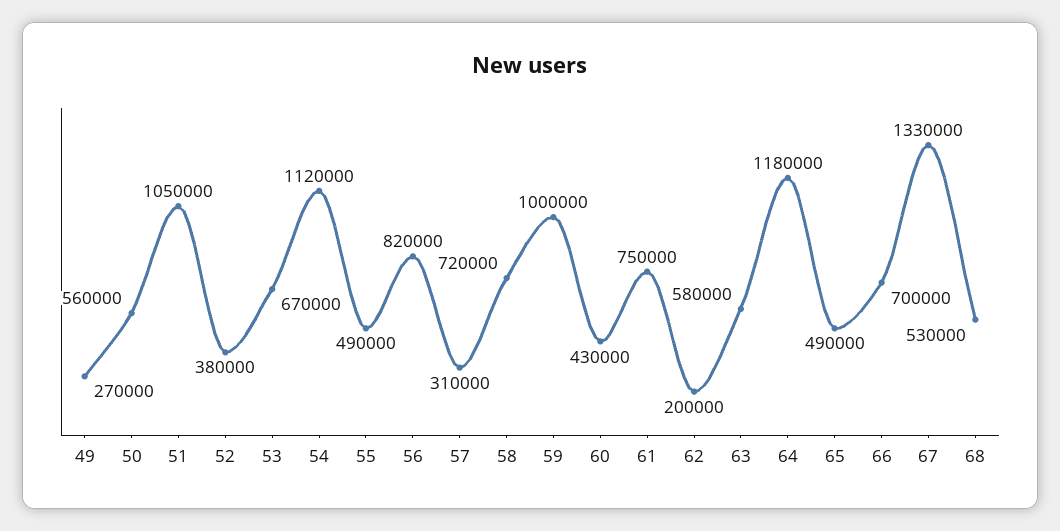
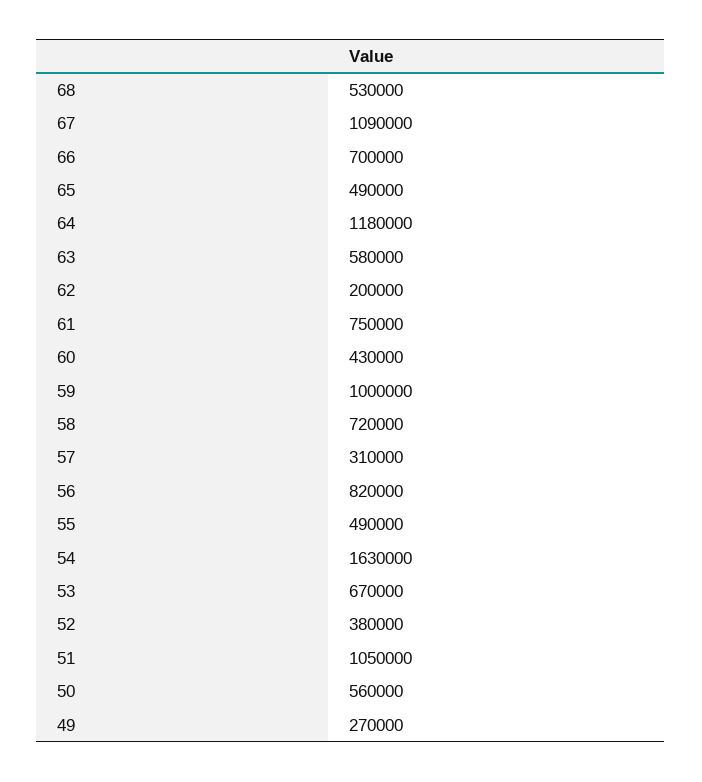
54: 1120000 -> 1630000
67: 1330000 -> 1090000

